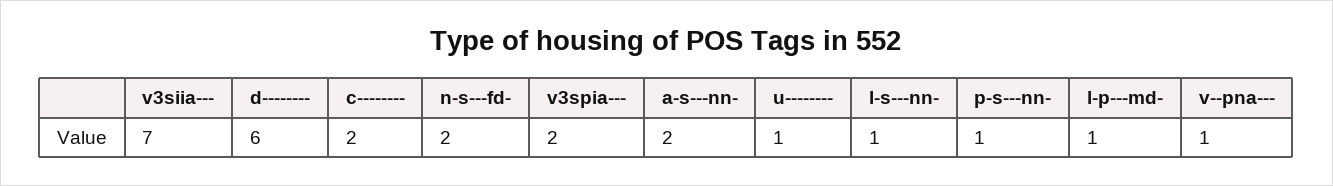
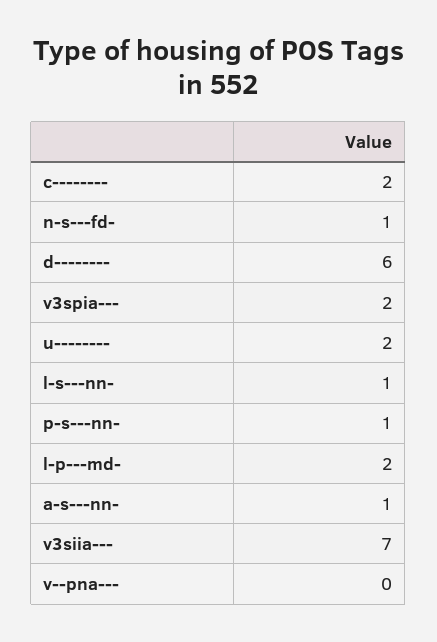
n-s---fd-: 2 -> 1
a-s---nn-: 2 -> 1
u--------: 1 -> 2
l-p---md-: 1 -> 2
v--pna---: 1 -> 0

